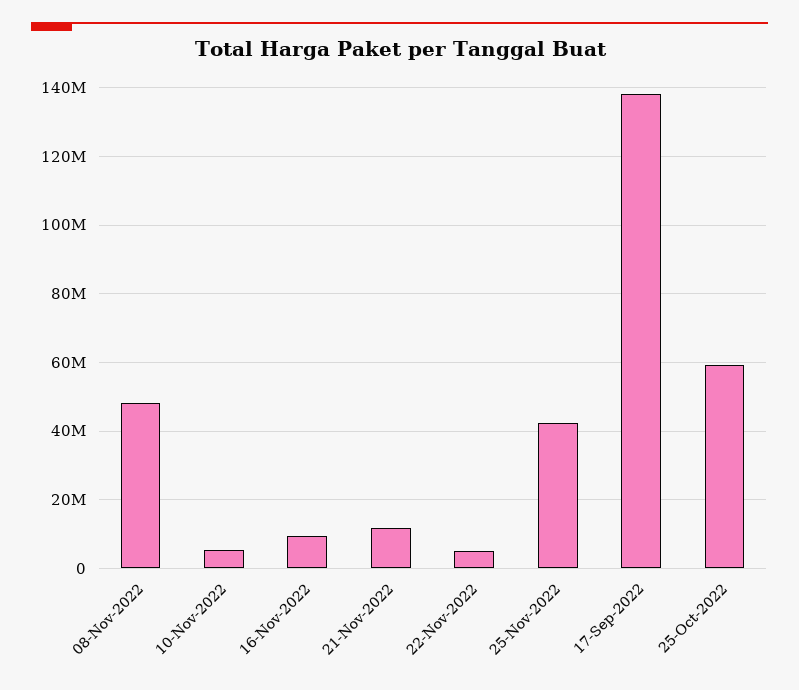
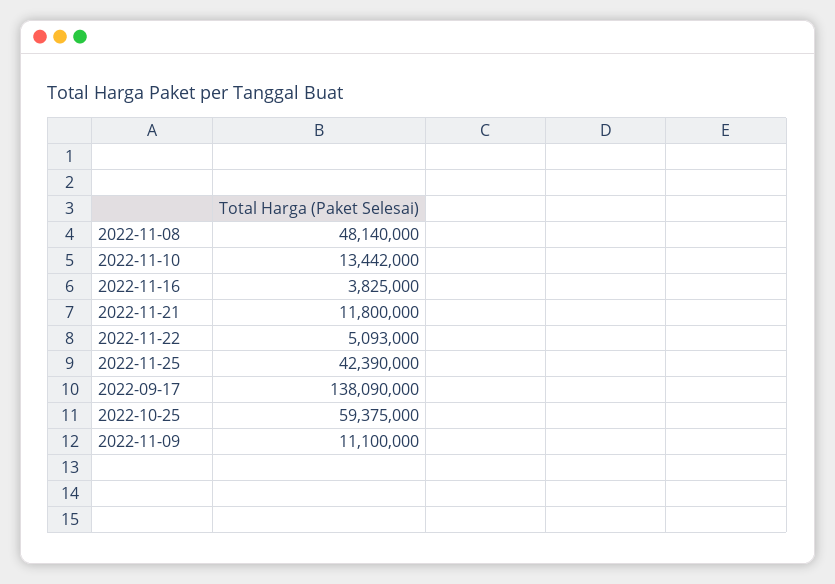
10-Nov-2022: 6000000 -> 13442000
16-Nov-2022: 10000000 -> 3825000
2022-11-09: none -> 11100000

